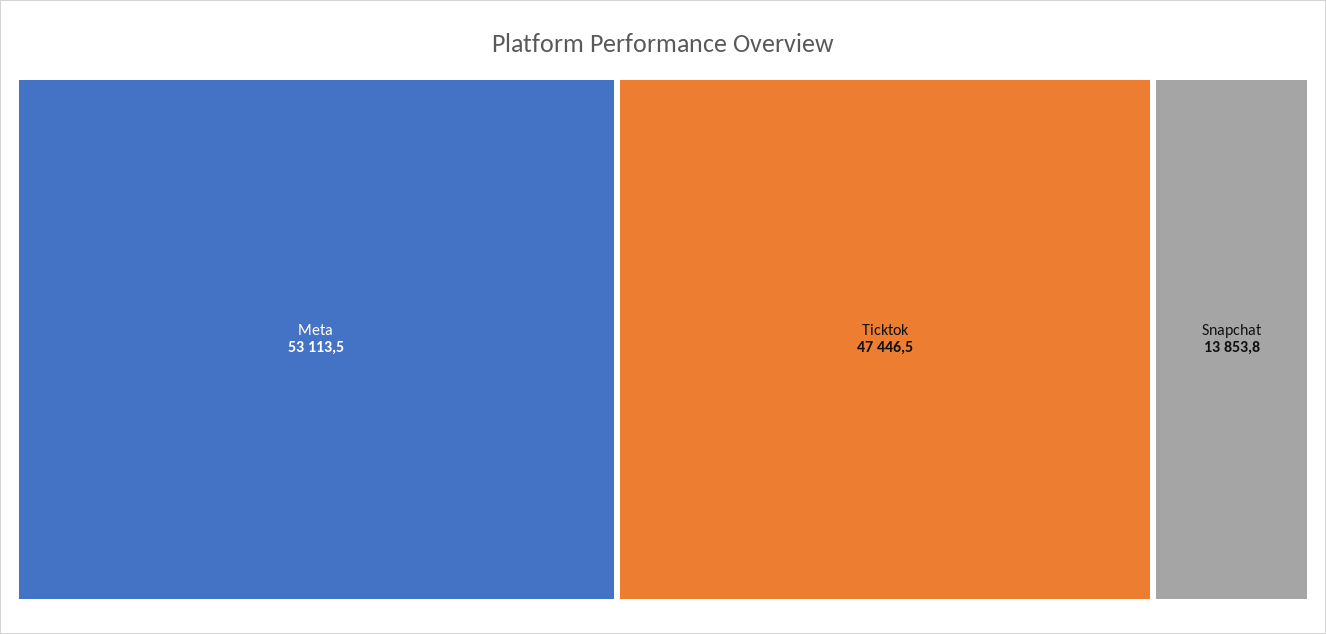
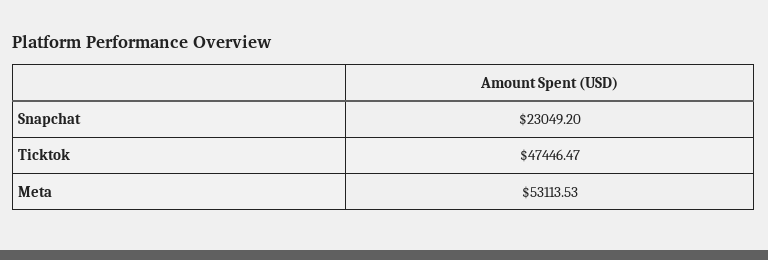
Snapchat: 13853.8 -> 23049.2

